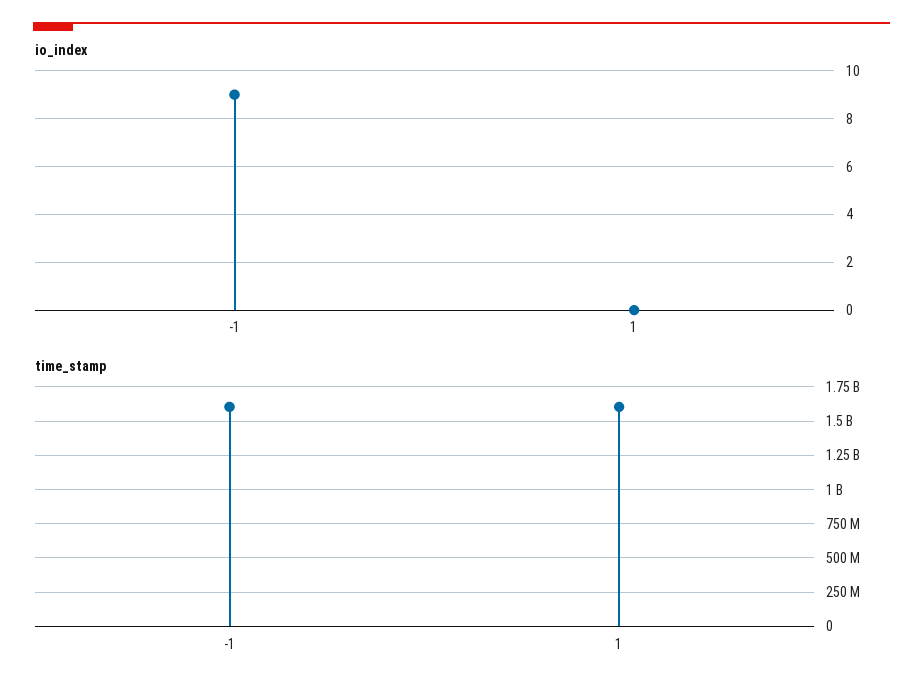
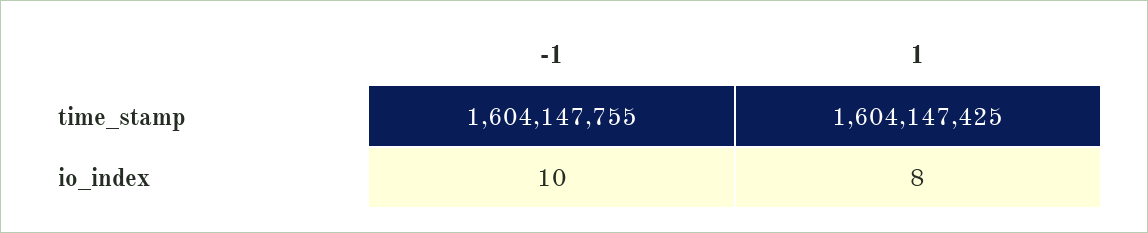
io_index, -1: 9 -> 10
io_index, 1: 0 -> 8

